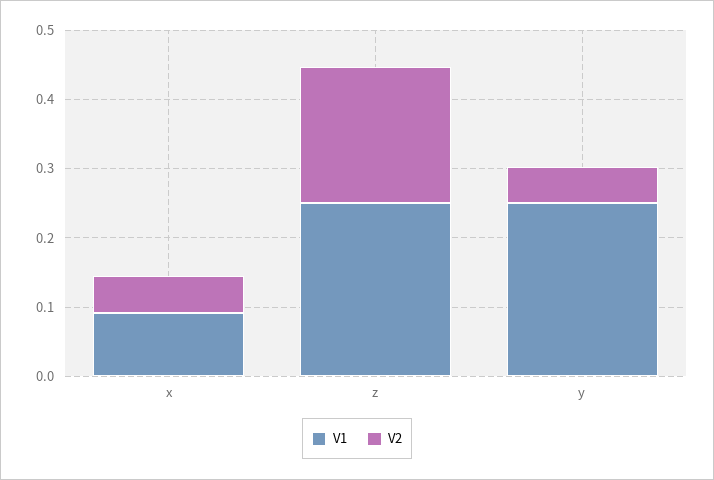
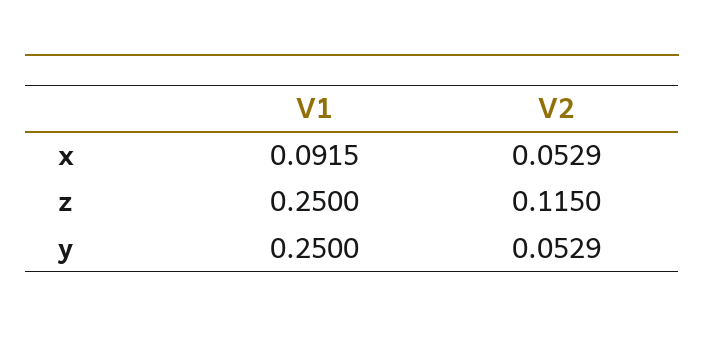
V2, z: 0.2 -> 0.115

